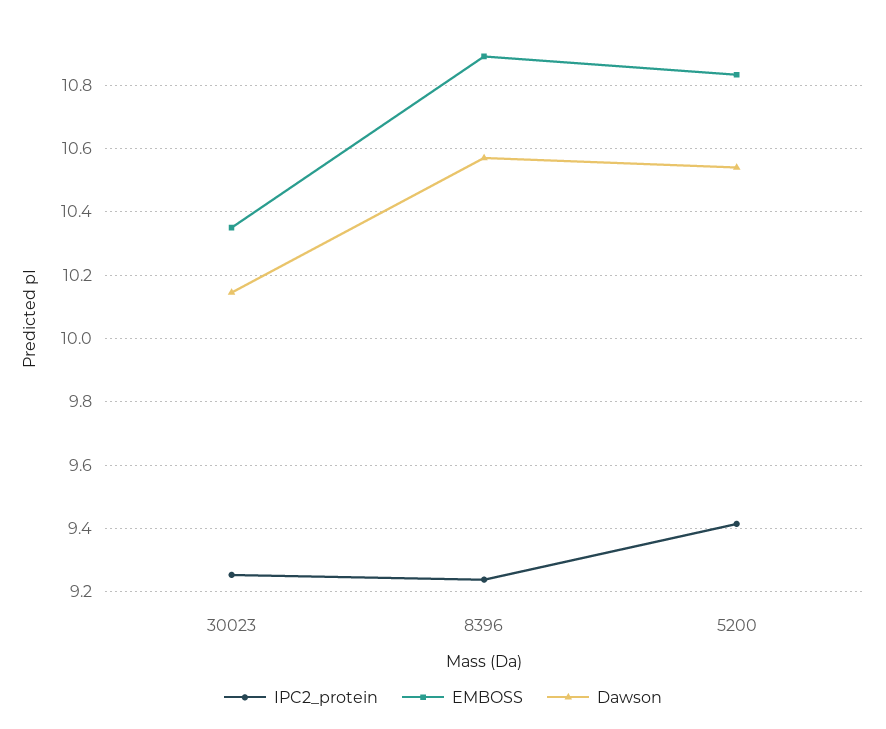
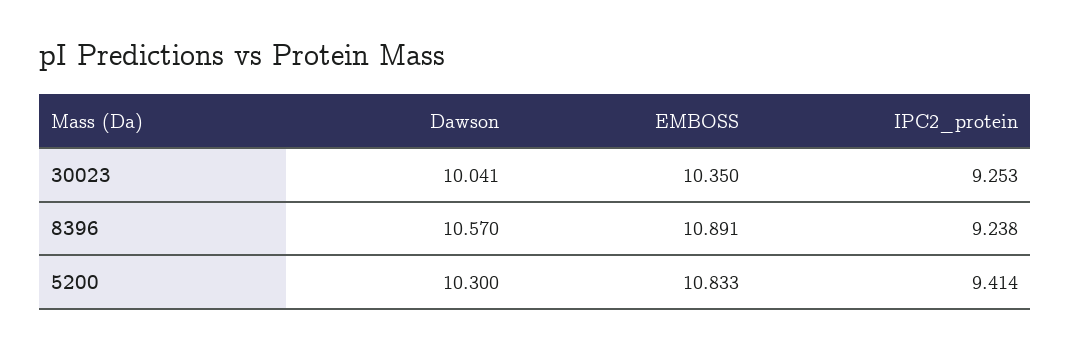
Dawson, 30023: 10.14 -> 10.041
Dawson, 5200: 10.54 -> 10.3

